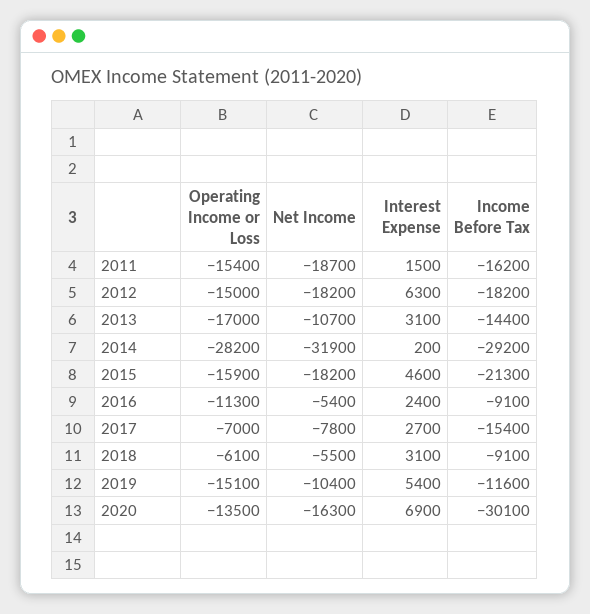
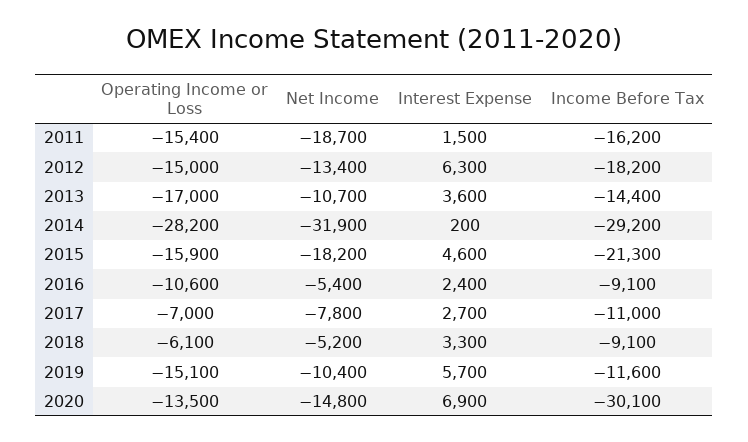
Net Income, 2012: -18200 -> -13400
Interest Expense, 2013: 3100 -> 3600
Operating Income or Loss, 2016: -11300 -> -10600
Income Before Tax, 2017: -15400 -> -11000
Net Income, 2018: -5500 -> -5200
Interest Expense, 2018: 3100 -> 3300
Interest Expense, 2019: 5400 -> 5700
Net Income, 2020: -16300 -> -14800

